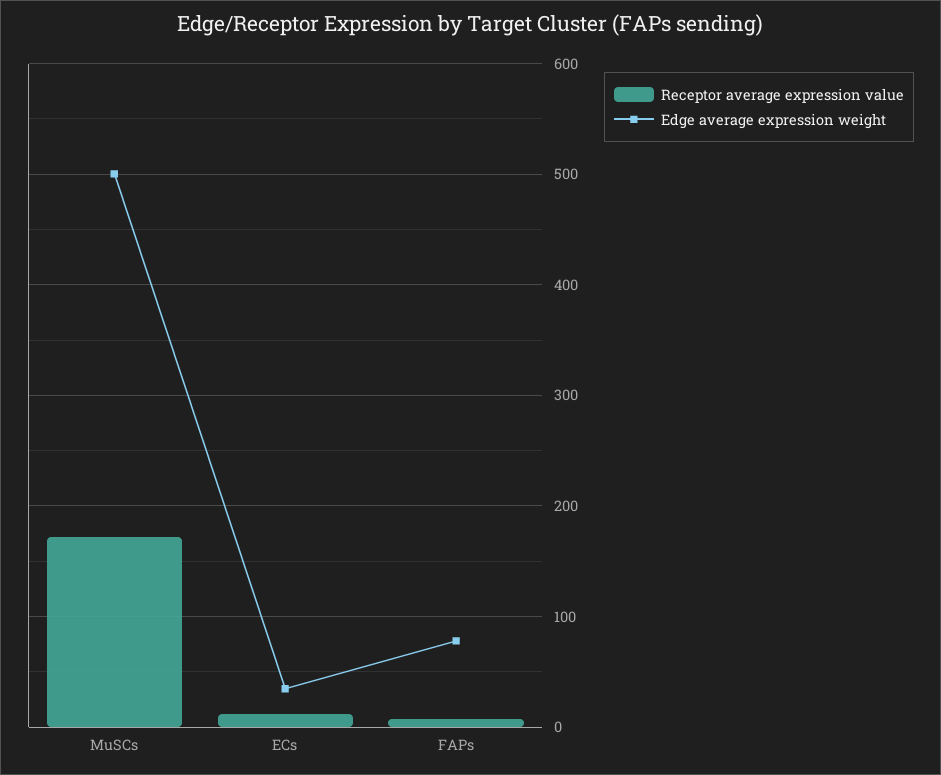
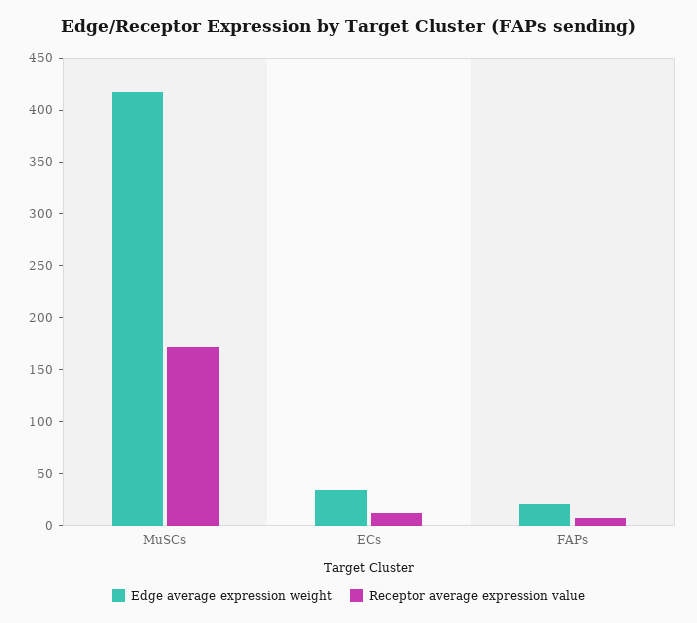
Edge average expression weight, MuSCs: 500 -> 420
Edge average expression weight, FAPs: 80 -> 20

